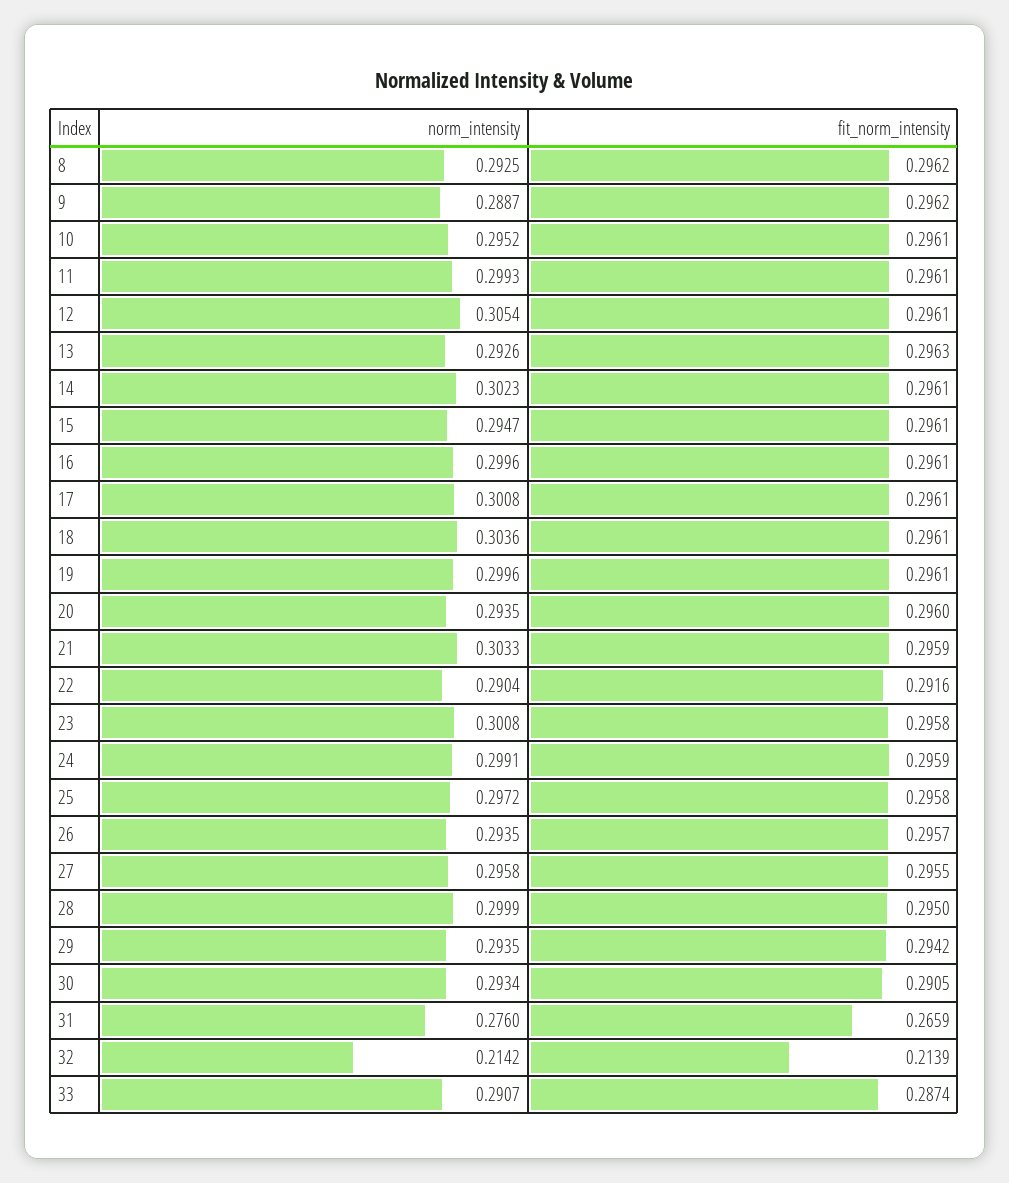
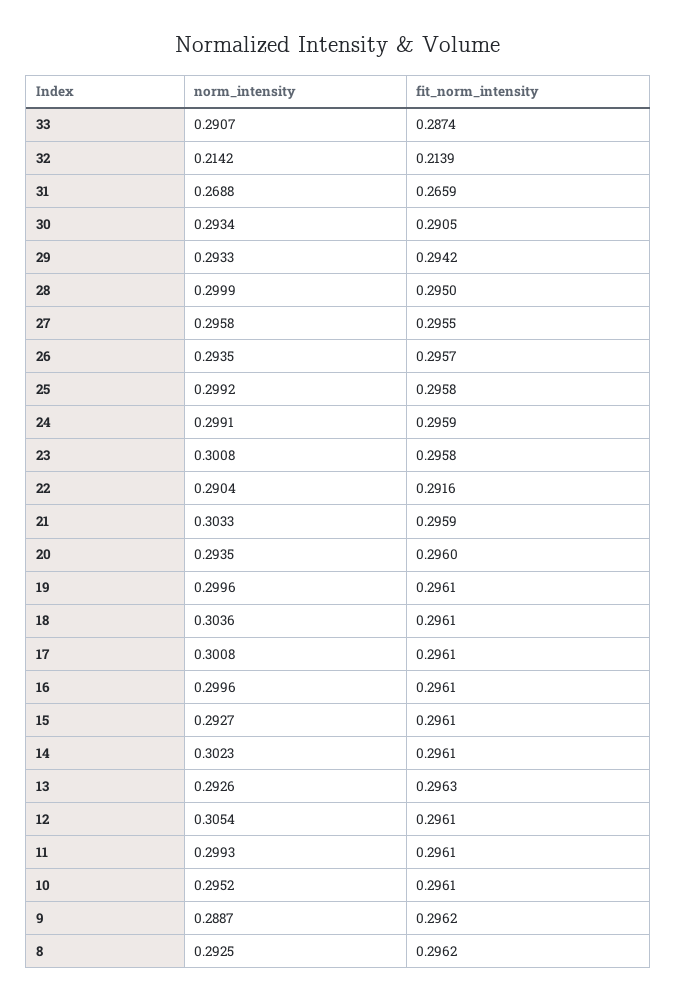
norm_intensity, 15: 0.2947 -> 0.2927
norm_intensity, 25: 0.2972 -> 0.2992
norm_intensity, 29: 0.2935 -> 0.2933
norm_intensity, 31: 0.276 -> 0.2688

